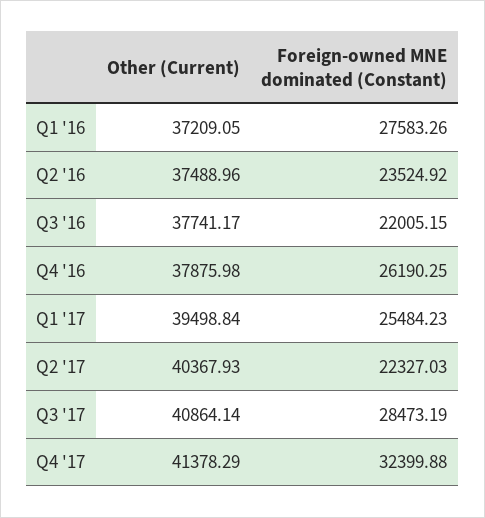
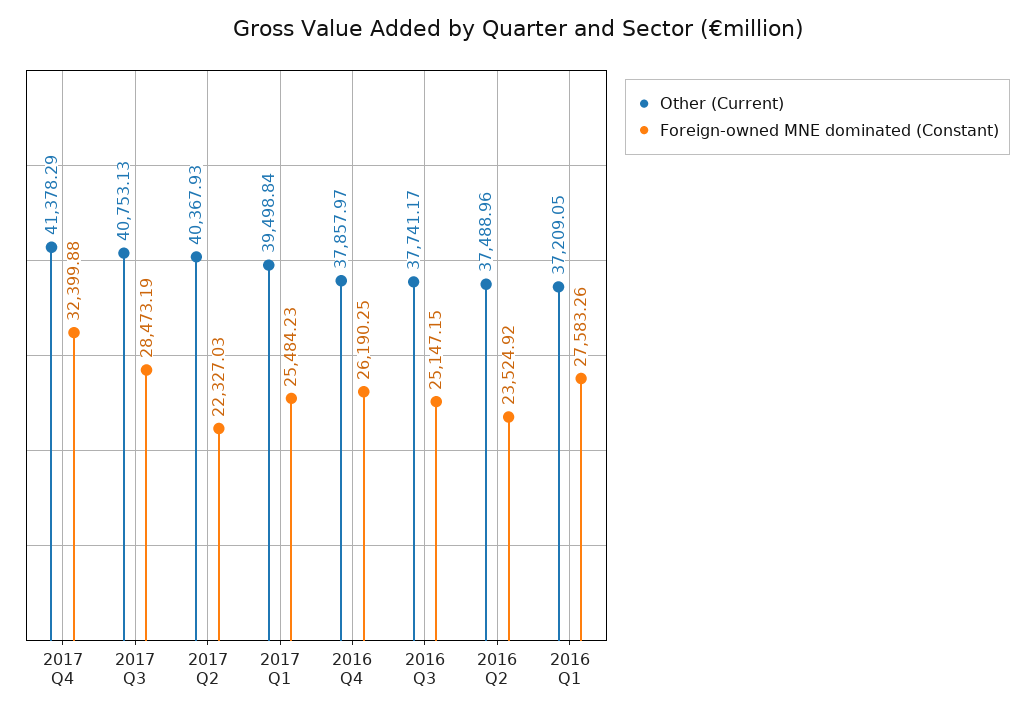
Foreign-owned MNE dominated (Constant), Q3 '16: 22005.15 -> 25147.15
Other (Current), Q4 '16: 37875.98 -> 37857.97
Other (Current), Q3 '17: 40864.14 -> 40753.13

